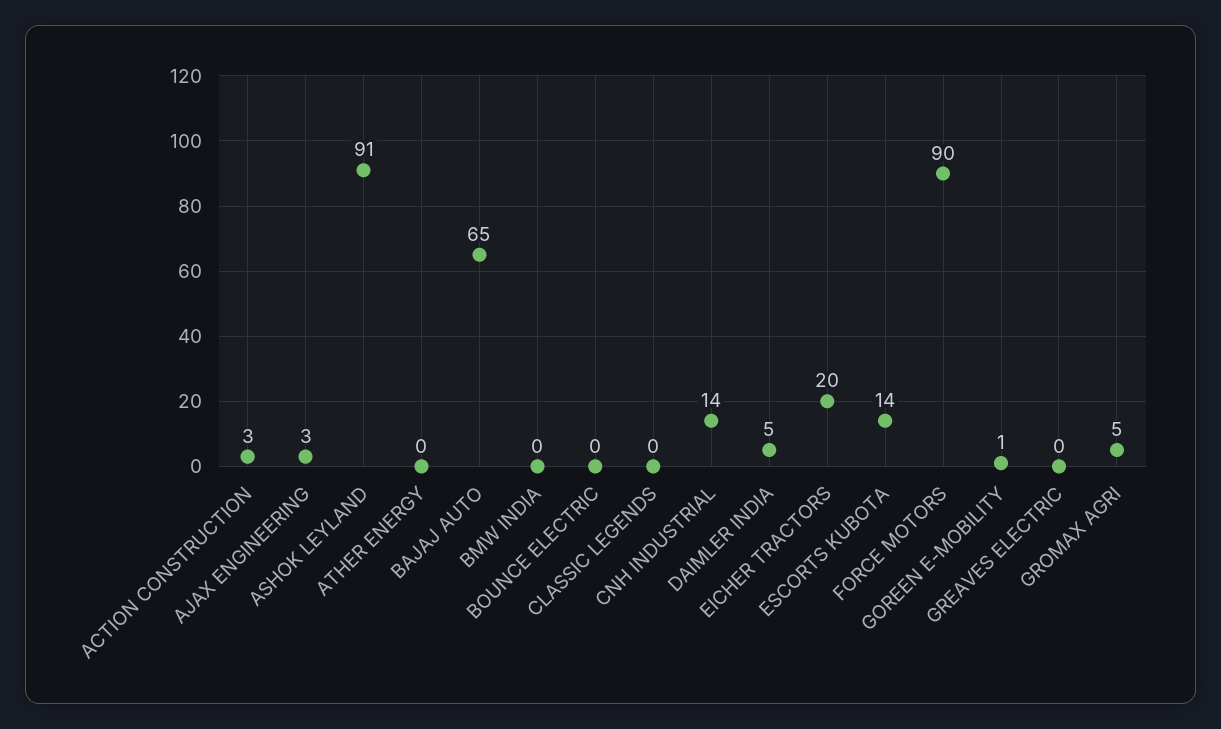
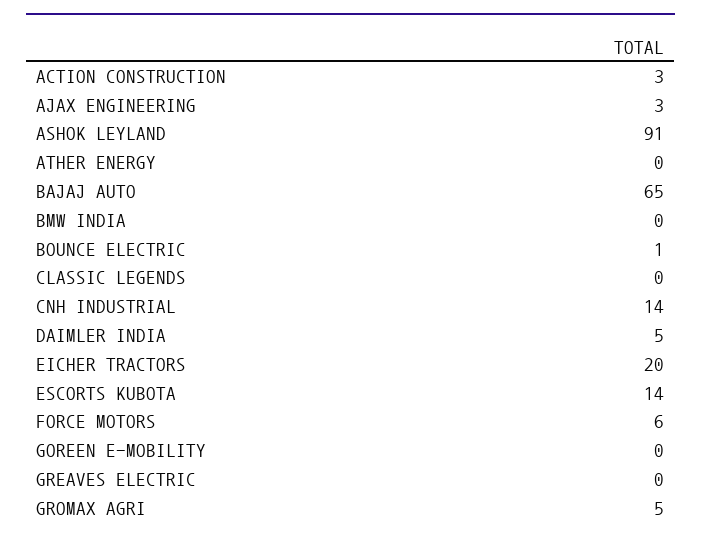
BOUNCE ELECTRIC: 0 -> 1
FORCE MOTORS: 90 -> 6
GOREEN E-MOBILITY: 1 -> 0

